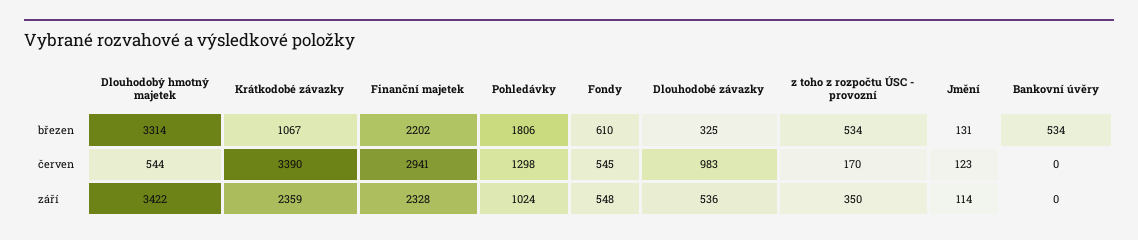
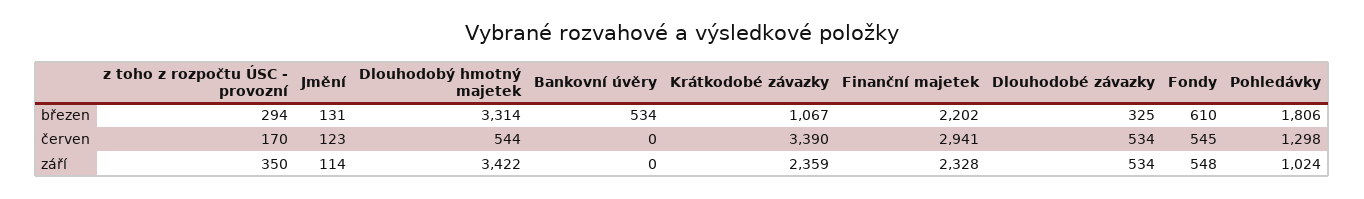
z toho z rozpočtu ÚSC - provozní, březen: 534 -> 294
Dlouhodobé závazky, červen: 983 -> 534
Dlouhodobé závazky, září: 536 -> 534

